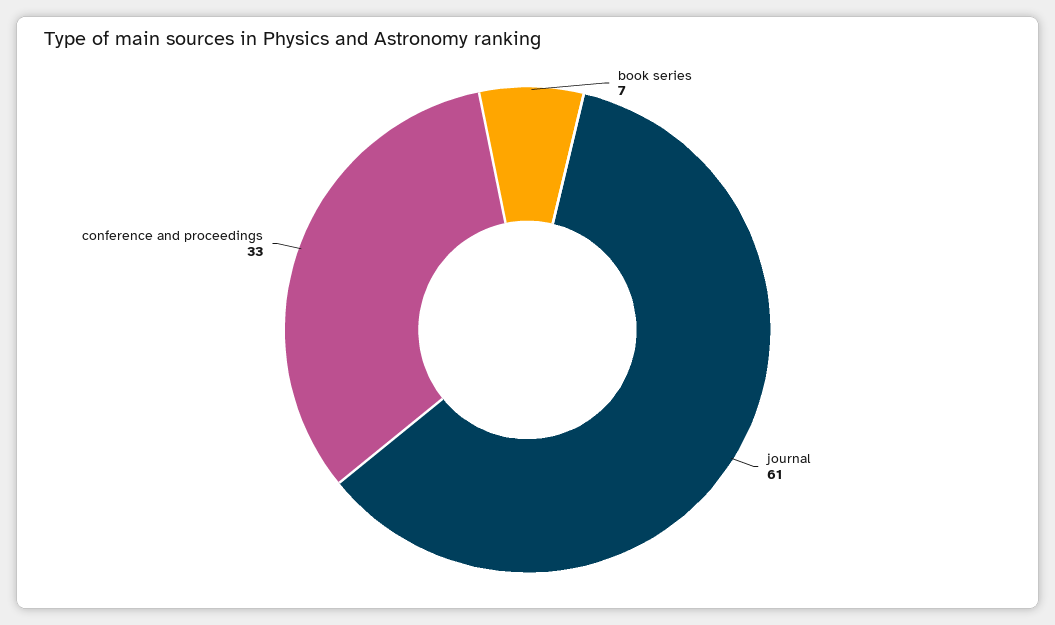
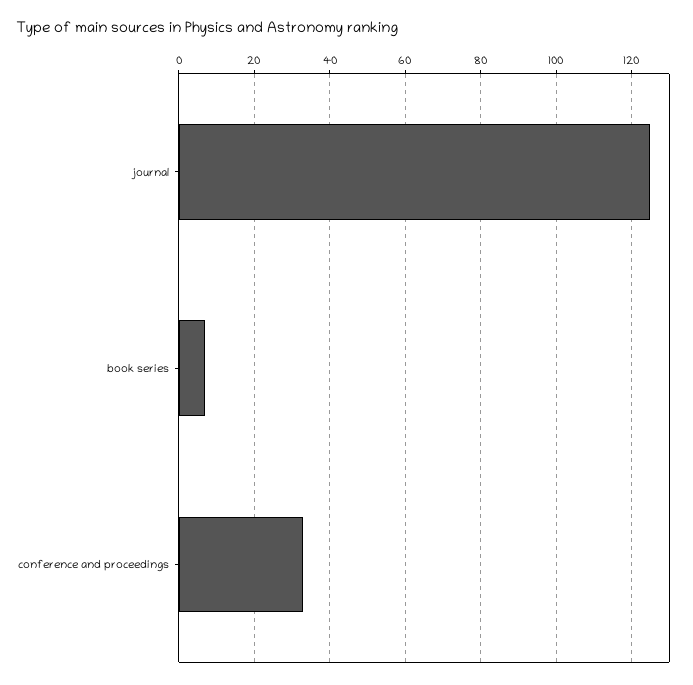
journal: 61 -> 125

